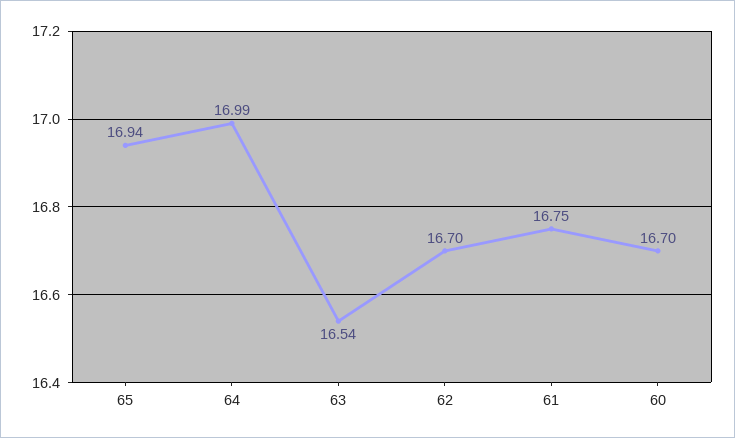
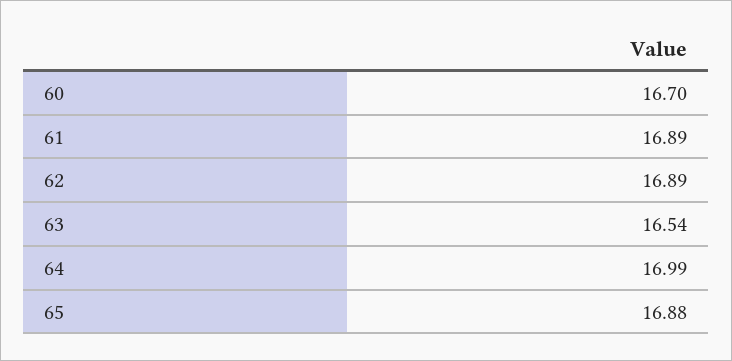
65: 16.94 -> 16.88
62: 16.7 -> 16.89
61: 16.75 -> 16.89

